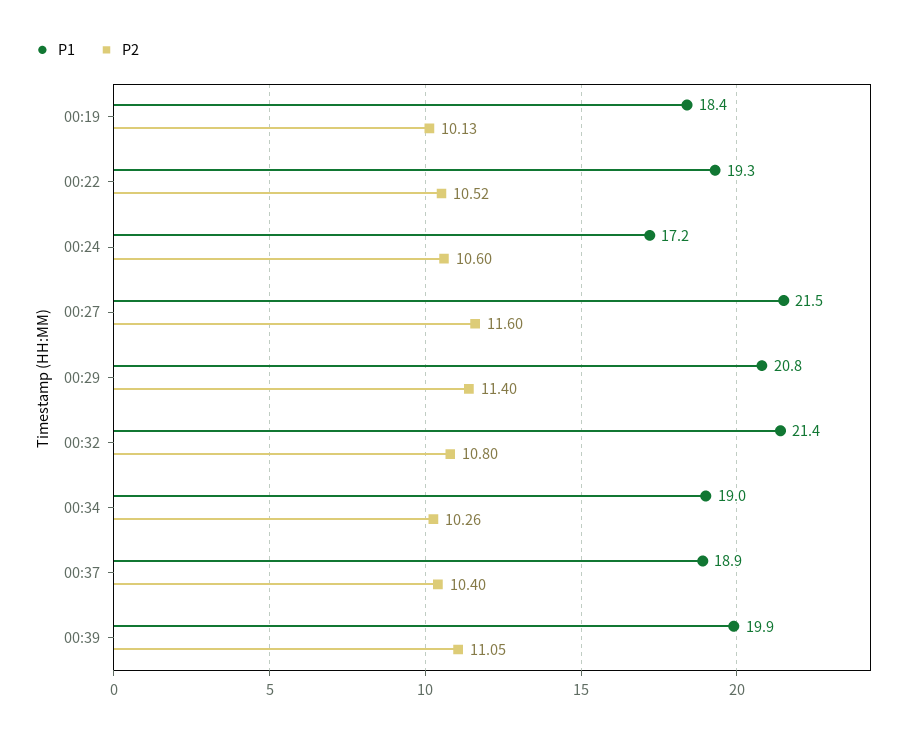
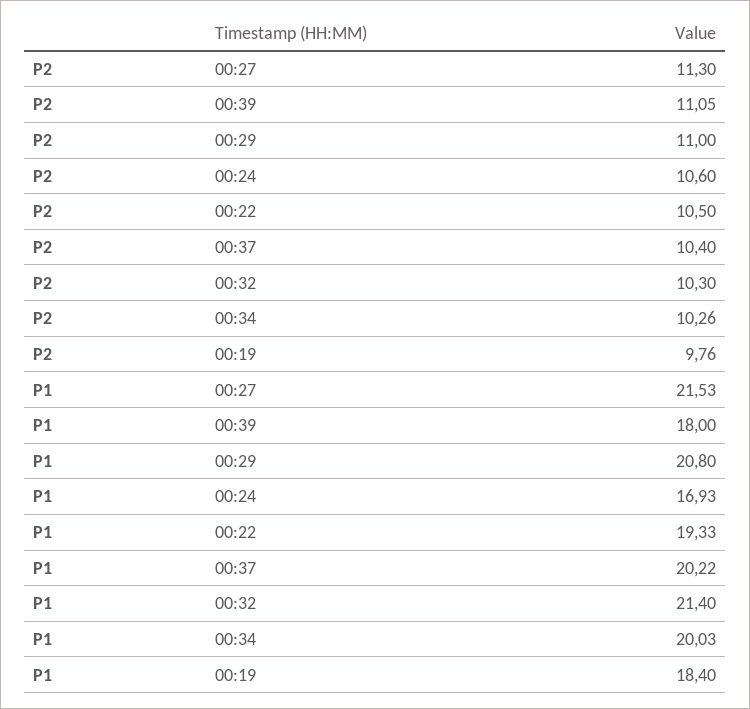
P2, 00:19: 10.13 -> 9.76
P2, 00:22: 10.52 -> 10.5
P1, 00:24: 17.2 -> 16.93
P2, 00:27: 11.6 -> 11.3
P2, 00:29: 11.4 -> 11
P2, 00:32: 10.8 -> 10.3
P1, 00:34: 19 -> 20.03
P1, 00:37: 18.9 -> 20.22
P1, 00:39: 19.9 -> 18

